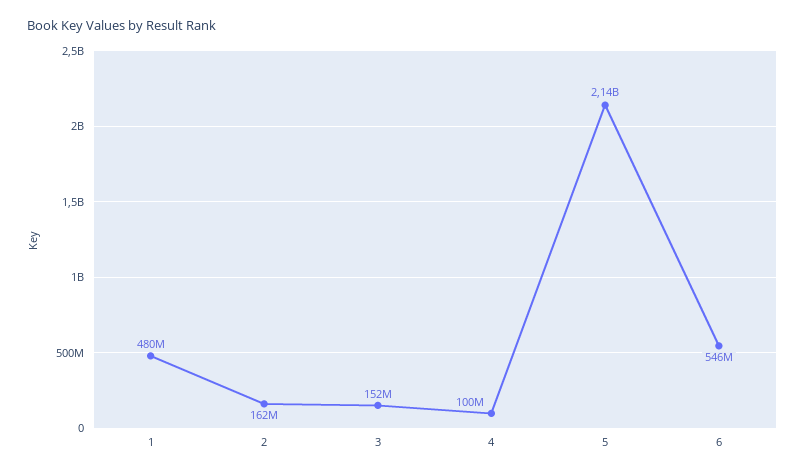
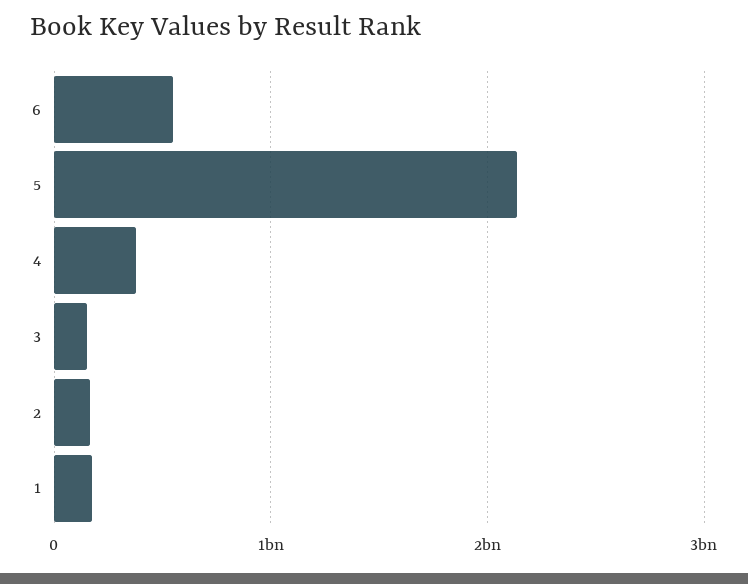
1: 480000000 -> 200000000
4: 100000000 -> 400000000

